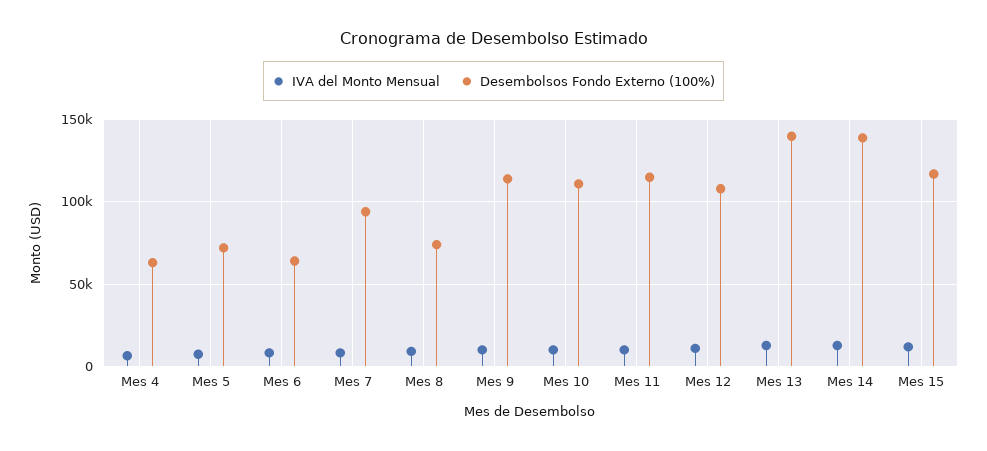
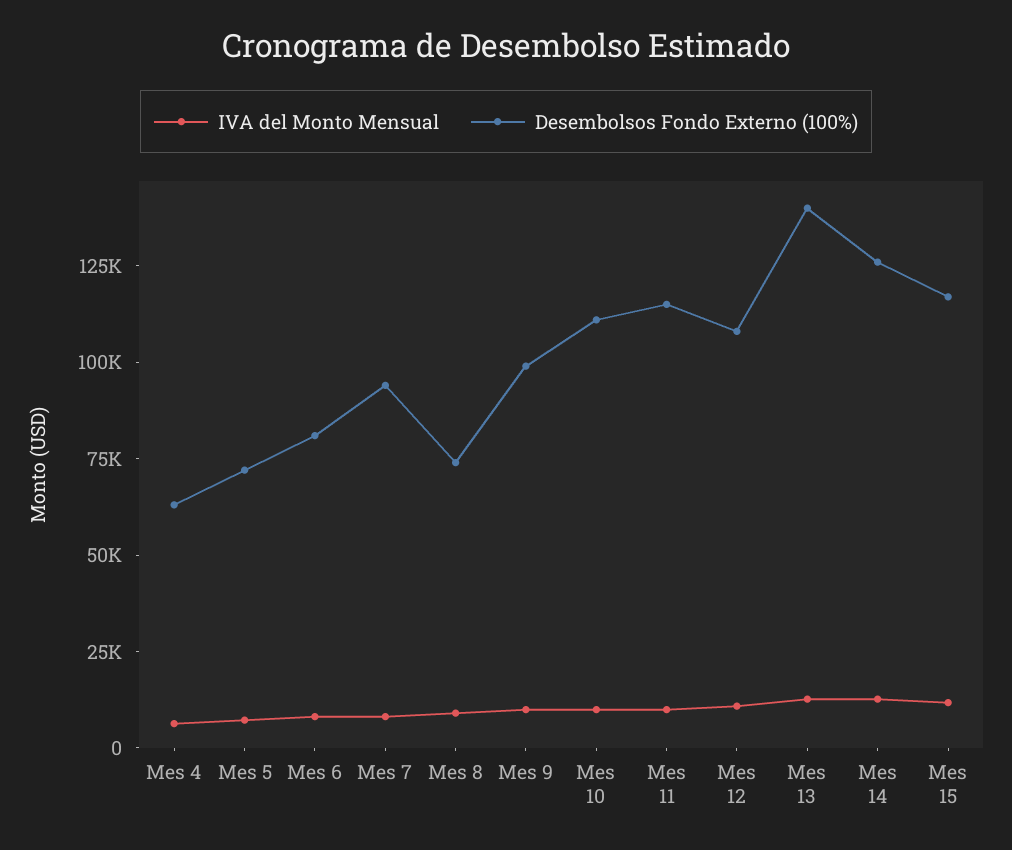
Desembolsos Fondo Externo (100%), Mes 6: 65000 -> 80000
Desembolsos Fondo Externo (100%), Mes 9: 115000 -> 100000
Desembolsos Fondo Externo (100%), Mes 14: 140000 -> 125000

